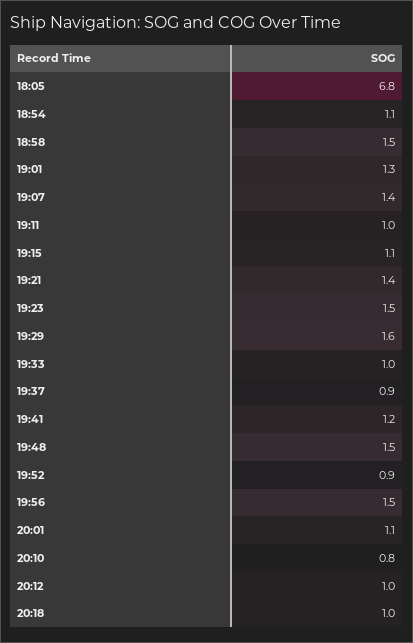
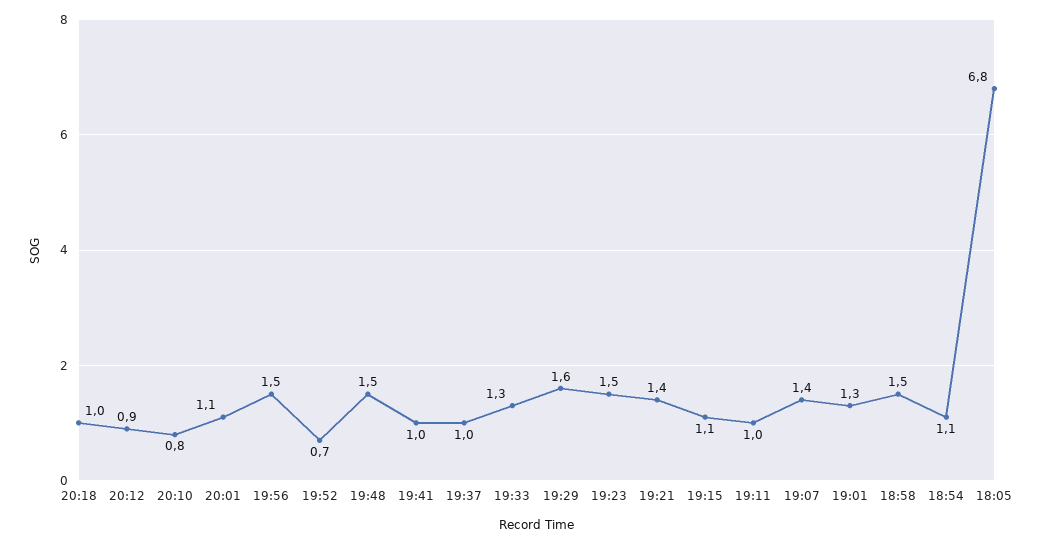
19:33: 1 -> 1.3
19:37: 0.9 -> 1
19:41: 1.2 -> 1
19:52: 0.9 -> 0.7
20:12: 1 -> 0.9

